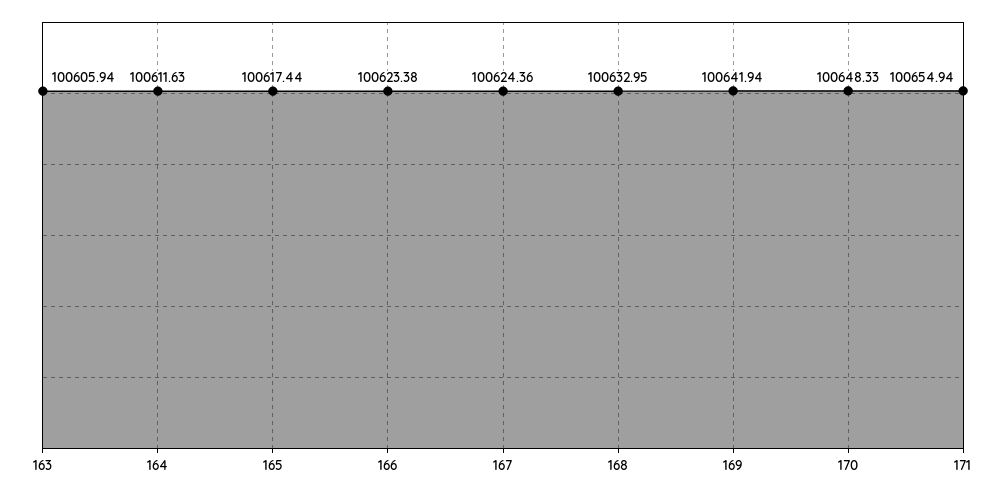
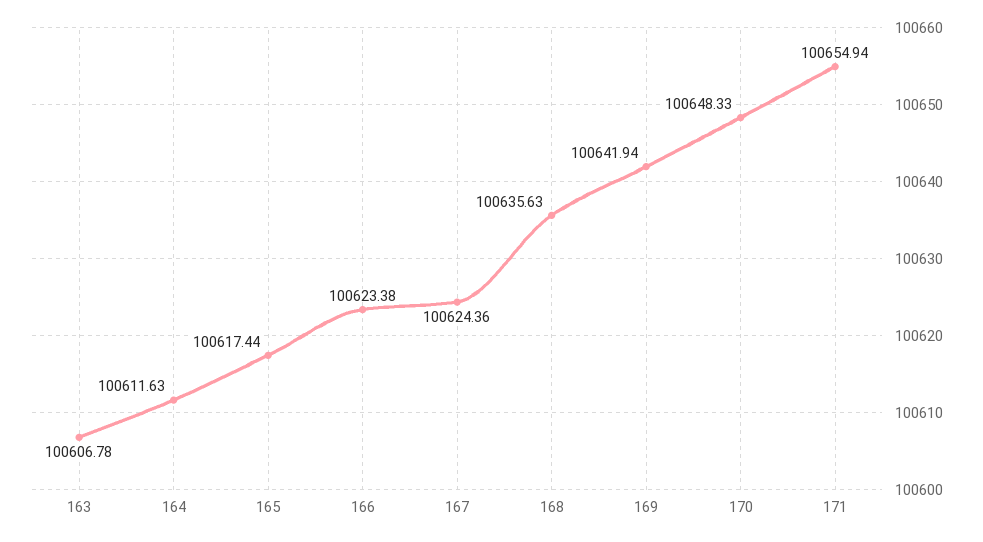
163: 100605.94 -> 100606.78
168: 100632.95 -> 100635.63

